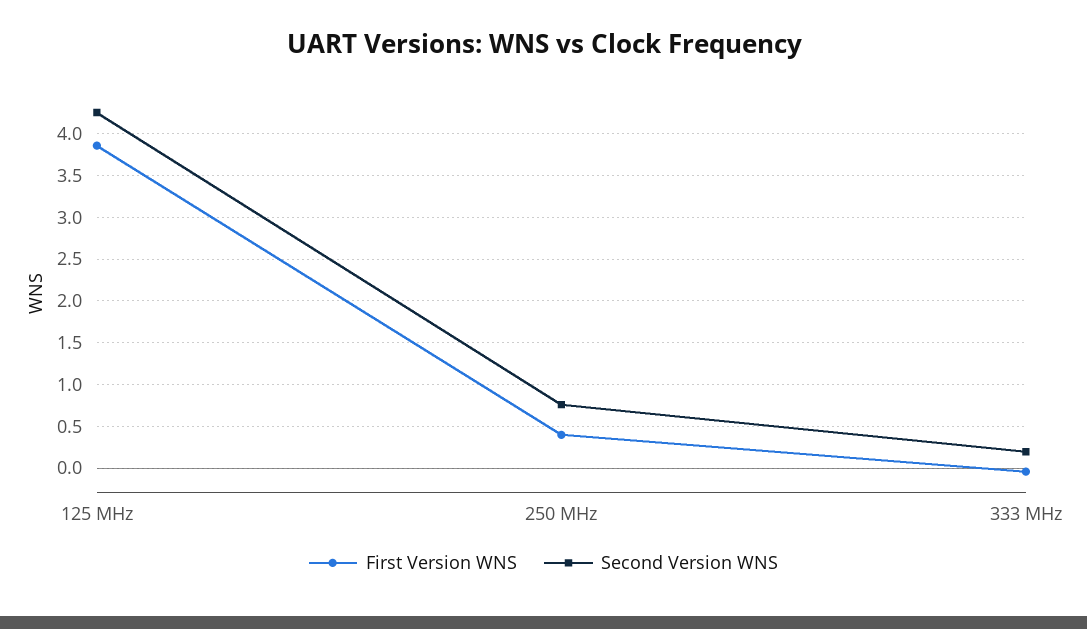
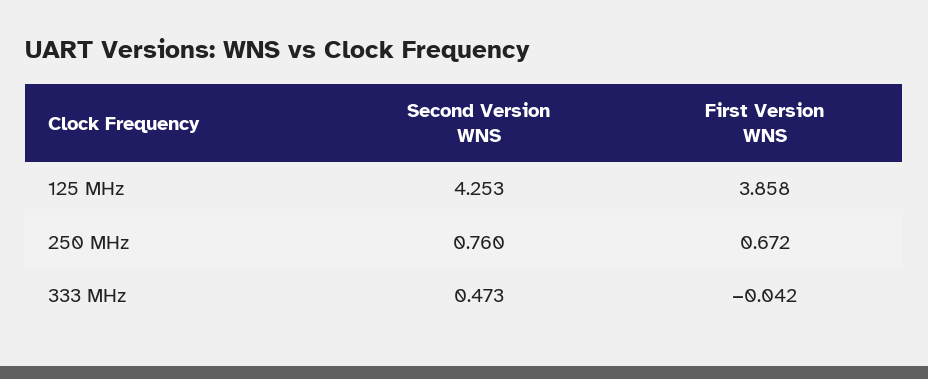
First Version WNS, 250 MHz: 0.4 -> 0.672
Second Version WNS, 333 MHz: 0.2 -> 0.473

